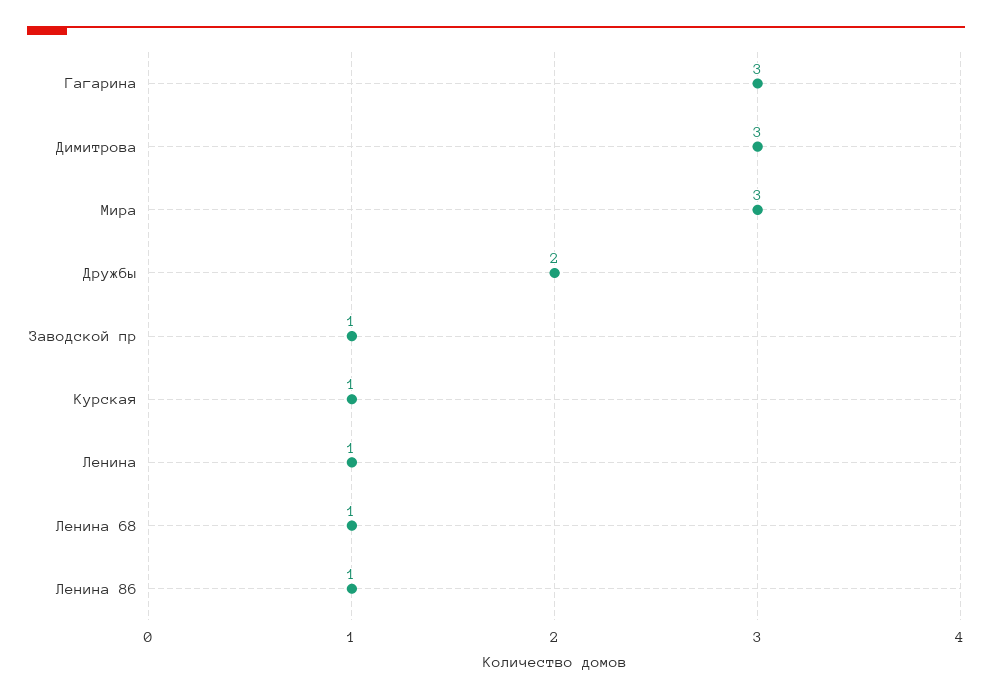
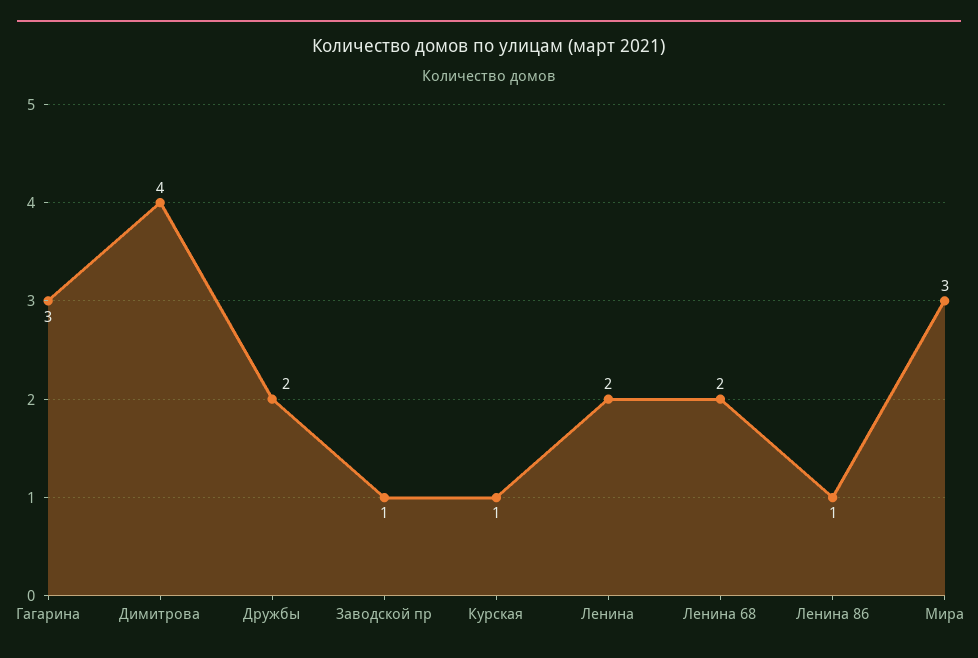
Димитрова: 3 -> 4
Ленина: 1 -> 2
Ленина 68: 1 -> 2

